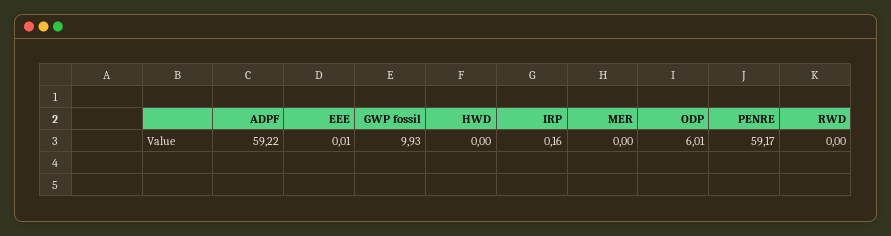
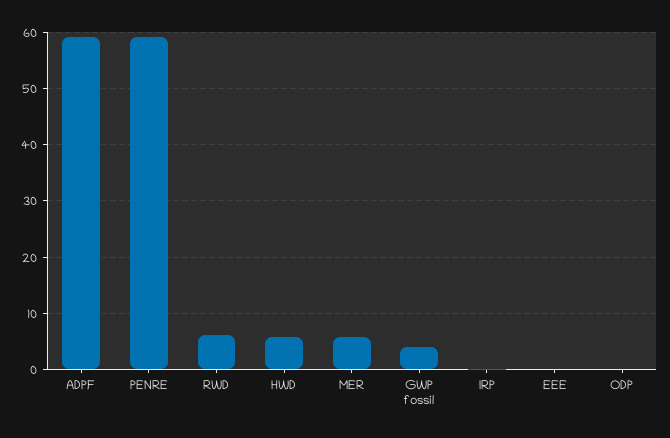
GWP fossil: 9.93 -> 4
HWD: 0 -> 6
MER: 0 -> 6
ODP: 6.01 -> 0
RWD: 0 -> 6

